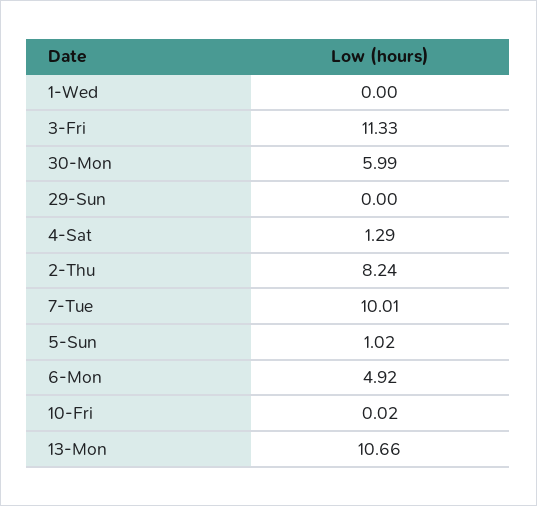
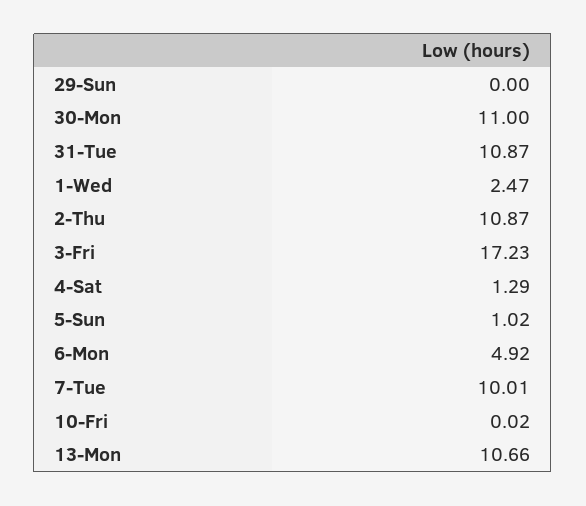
1-Wed: 0 -> 2.47
3-Fri: 11.33 -> 17.23
30-Mon: 5.99 -> 11
2-Thu: 8.24 -> 10.87
31-Tue: none -> 10.87

